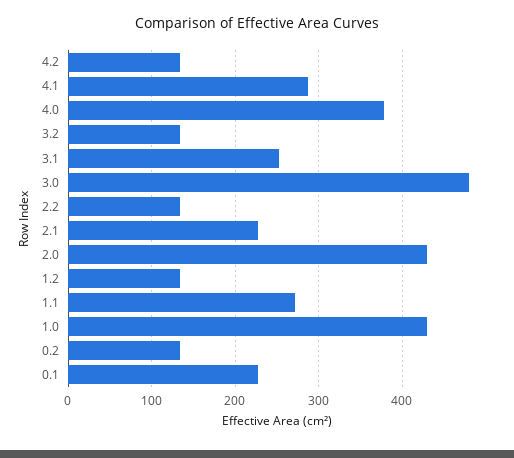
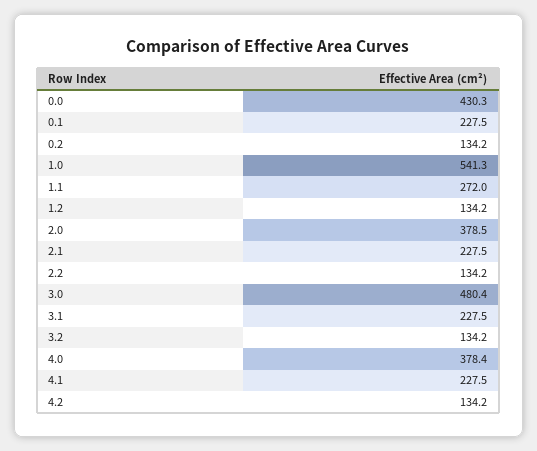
4.1: 290 -> 227.5
3.1: 250 -> 227.5
2.0: 430 -> 378.5
1.0: 430 -> 541.3
0.0: none -> 430.3

